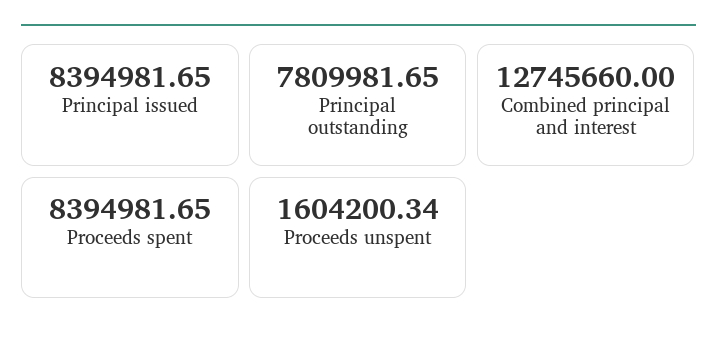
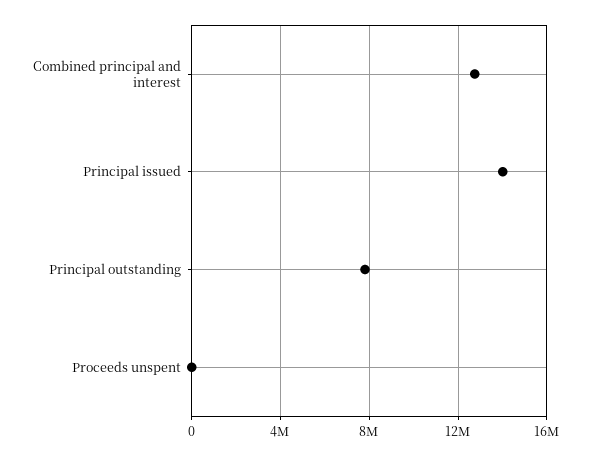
Principal issued: 8394981.65 -> 14000000
Proceeds spent: 8394981.65 -> none
Proceeds unspent: 1604200.34 -> 0

